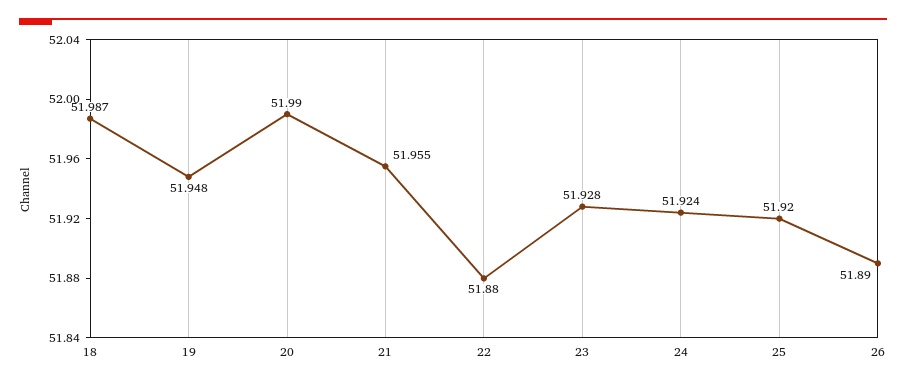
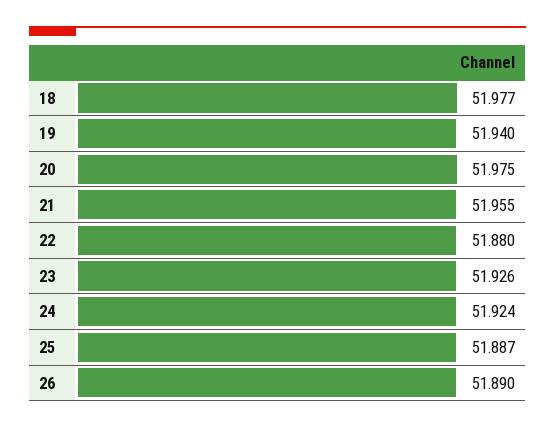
18: 51.987 -> 51.977
19: 51.948 -> 51.94
20: 51.99 -> 51.975
23: 51.928 -> 51.926
25: 51.92 -> 51.887

